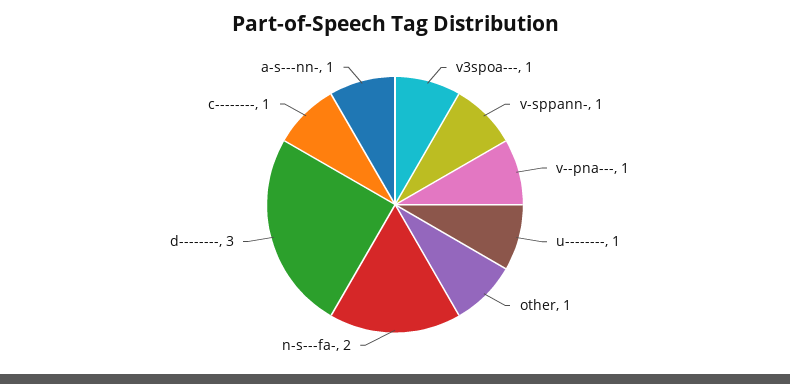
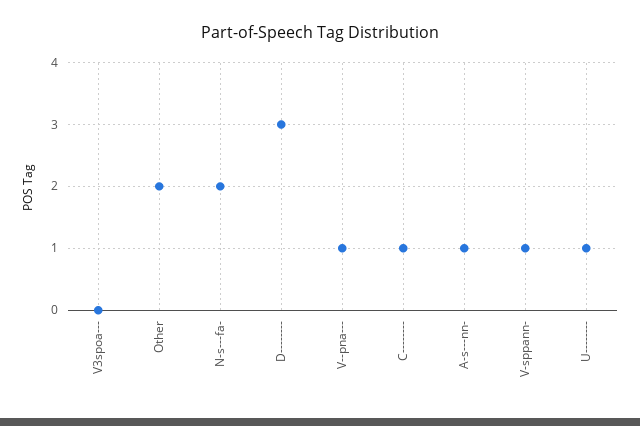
v3spoa---: 1 -> 0
other: 1 -> 2

